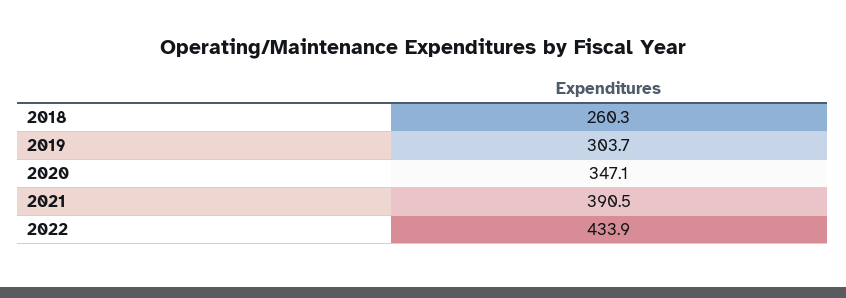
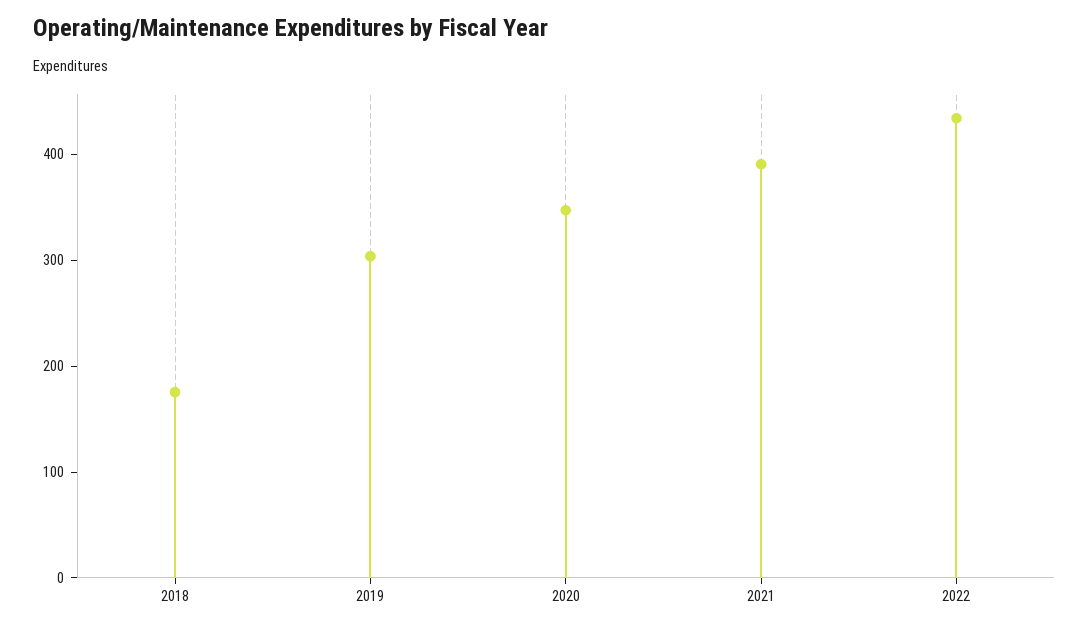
2018: 260.3 -> 180

